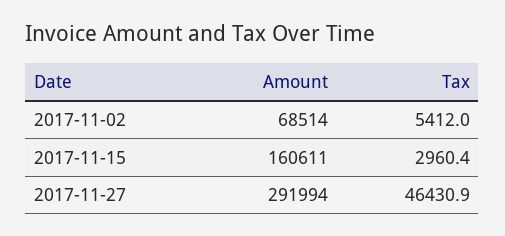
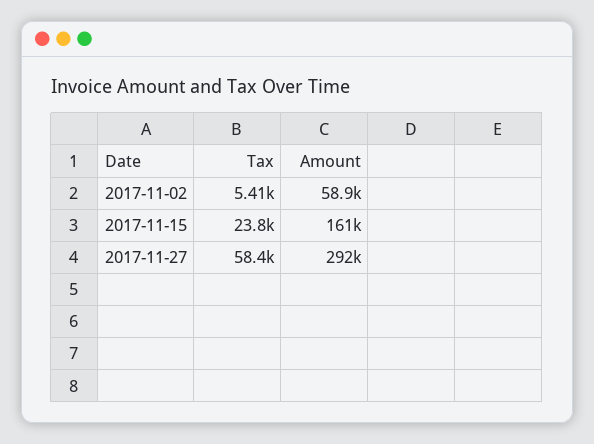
Amount, 2017-11-02: 68514 -> 58900
Tax, 2017-11-15: 2960.4 -> 23800
Tax, 2017-11-27: 46430.9 -> 58400

